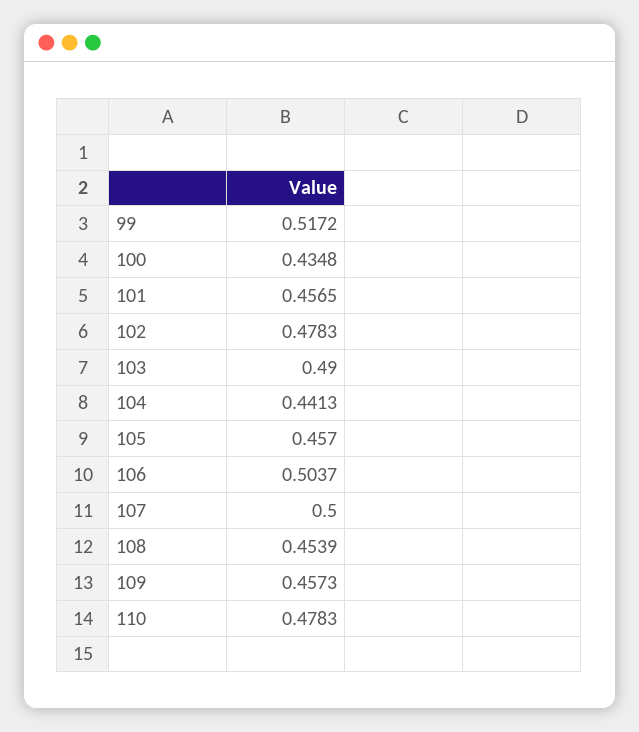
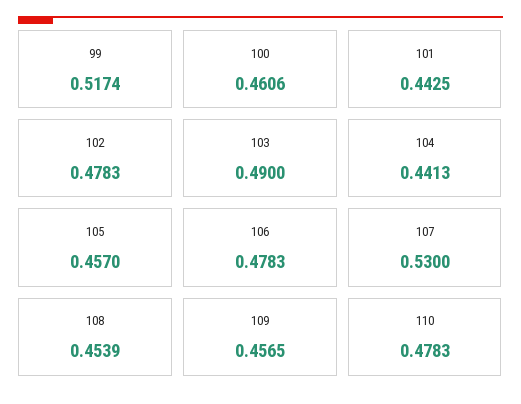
99: 0.5172 -> 0.5174
100: 0.4348 -> 0.4606
101: 0.4565 -> 0.4425
106: 0.5037 -> 0.4783
107: 0.5 -> 0.53
109: 0.4573 -> 0.4565

